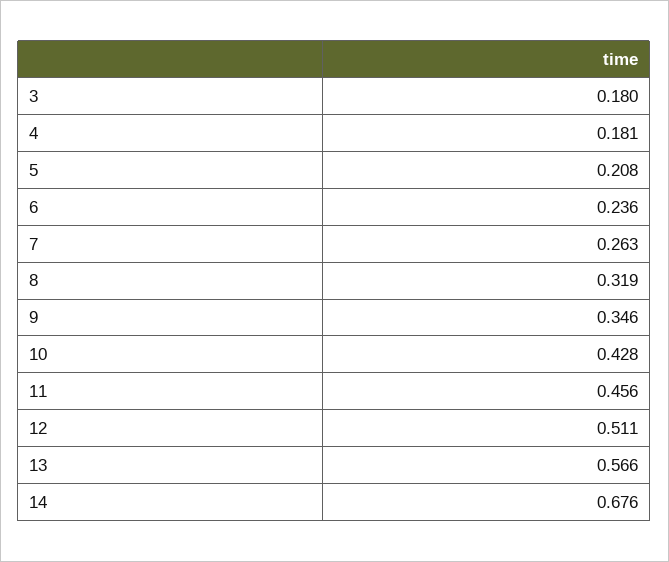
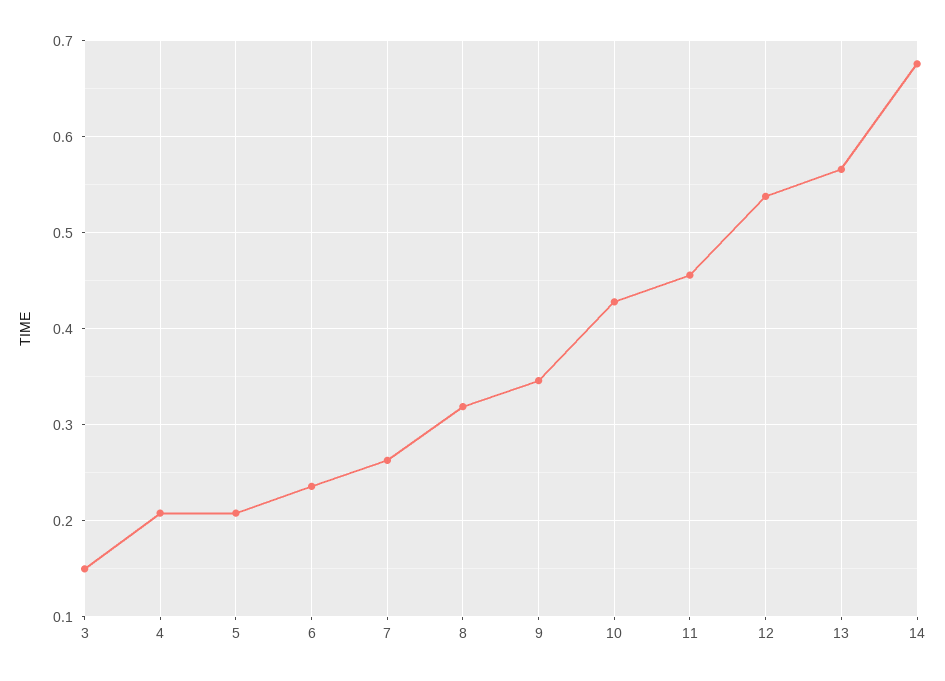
3: 0.18 -> 0.15
4: 0.181 -> 0.21
12: 0.511 -> 0.54

